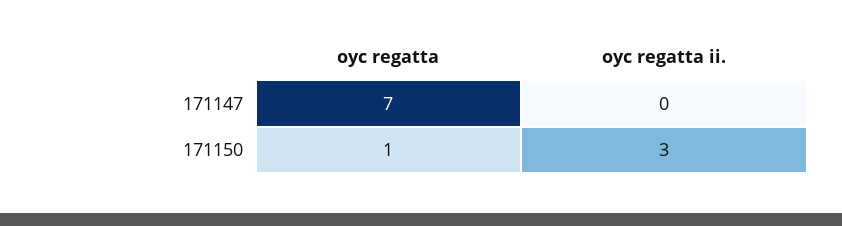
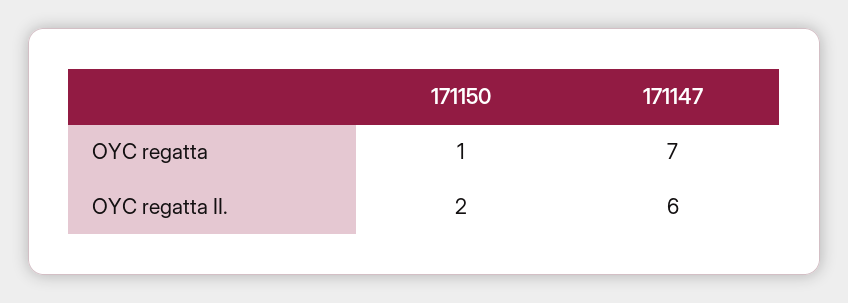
oyc regatta ii., 171147: 0 -> 6
oyc regatta ii., 171150: 3 -> 2

